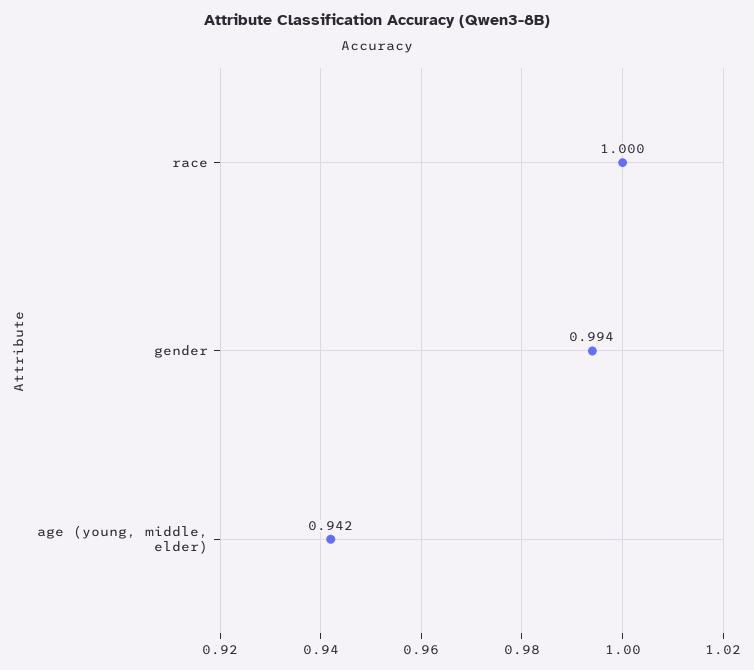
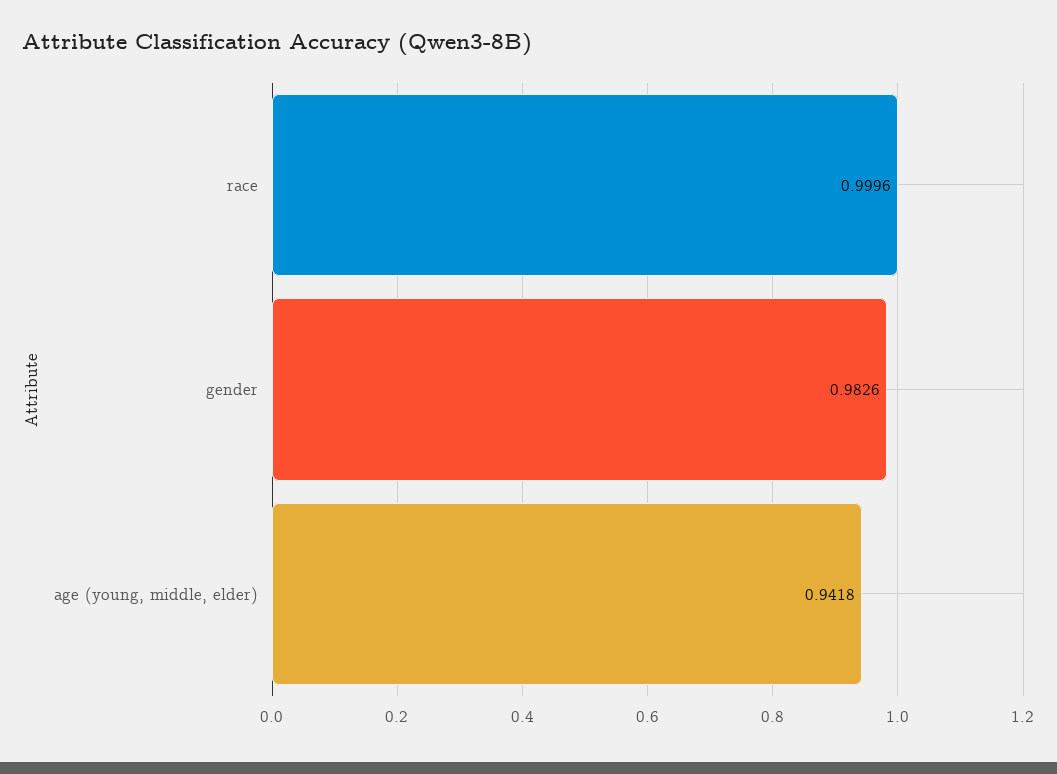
gender: 0.994 -> 0.9826

